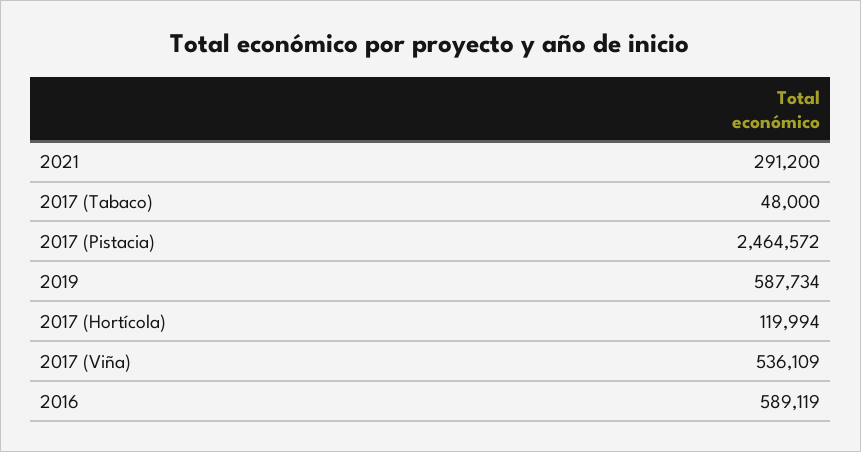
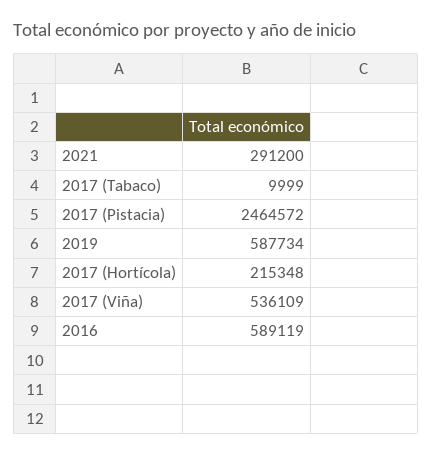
2017 (Tabaco): 48000 -> 9999
2017 (Hortícola): 119994 -> 215348

